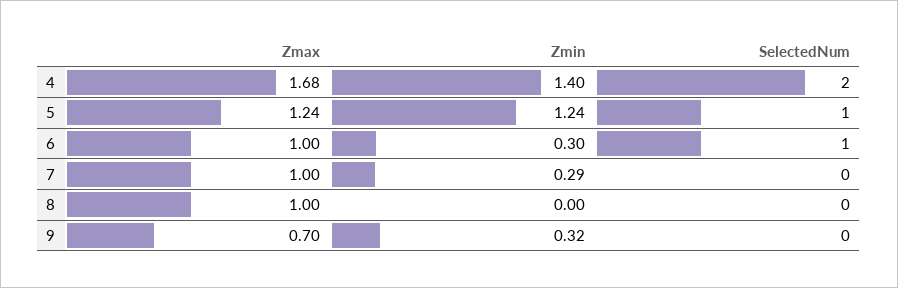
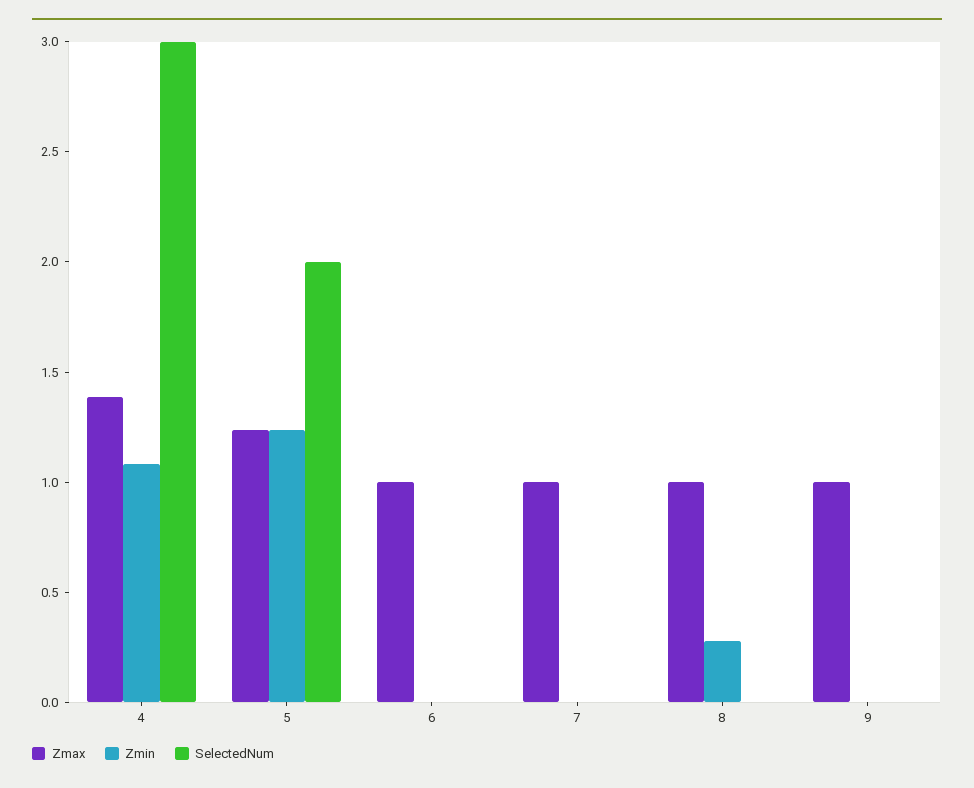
Zmax, 4: 1.68 -> 1.4
Zmin, 4: 1.4 -> 1.1
SelectedNum, 4: 2 -> 3
SelectedNum, 5: 1 -> 2
Zmin, 6: 0.3 -> 0
SelectedNum, 6: 1 -> 0
Zmin, 7: 0.29 -> 0
Zmin, 8: 0 -> 0.3
Zmax, 9: 0.7 -> 1
Zmin, 9: 0.32 -> 0

